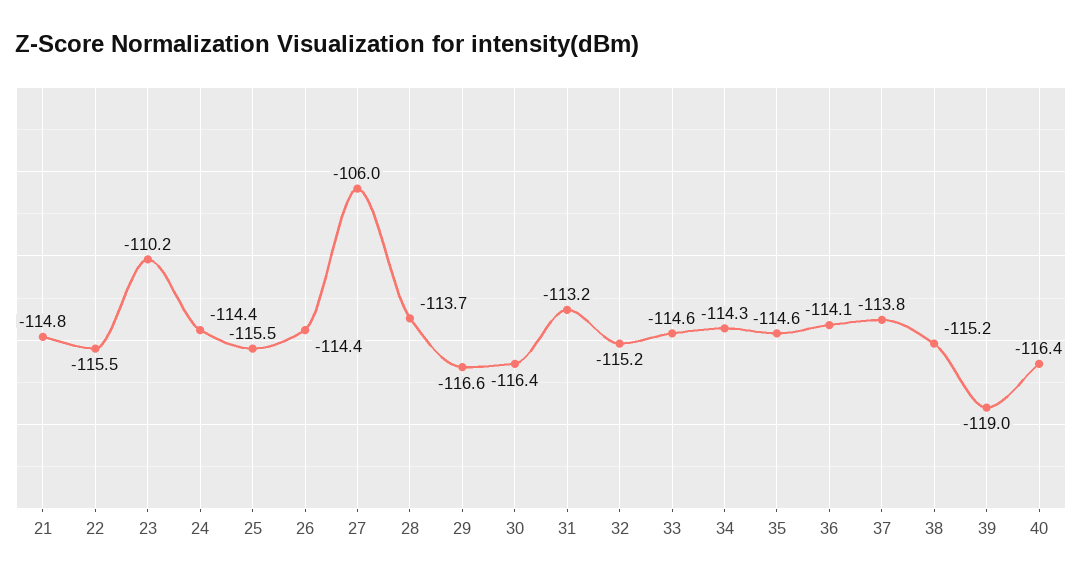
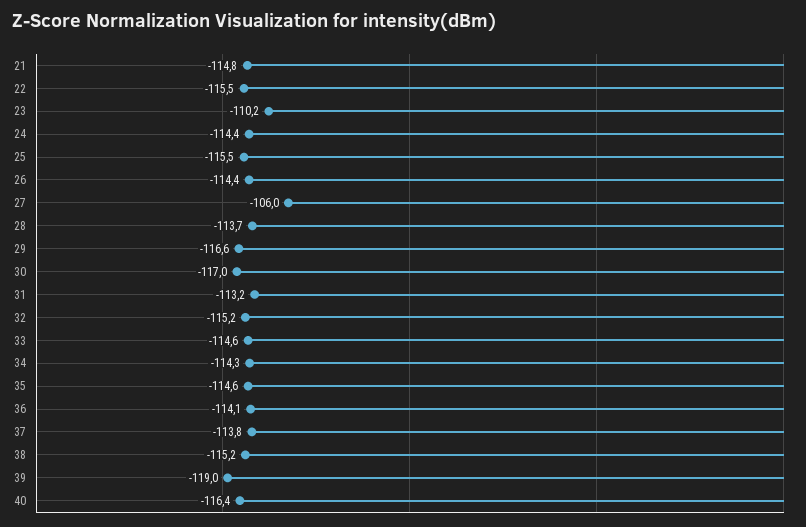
30: -116.4 -> -117

